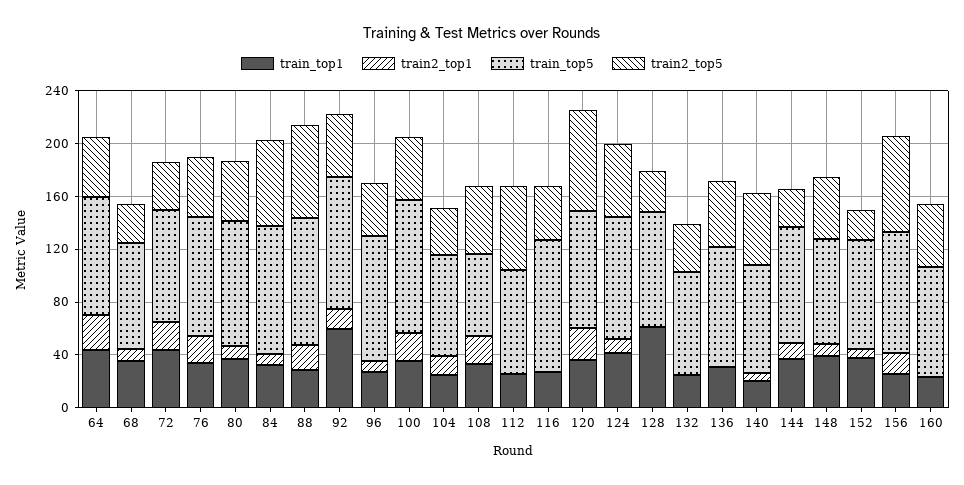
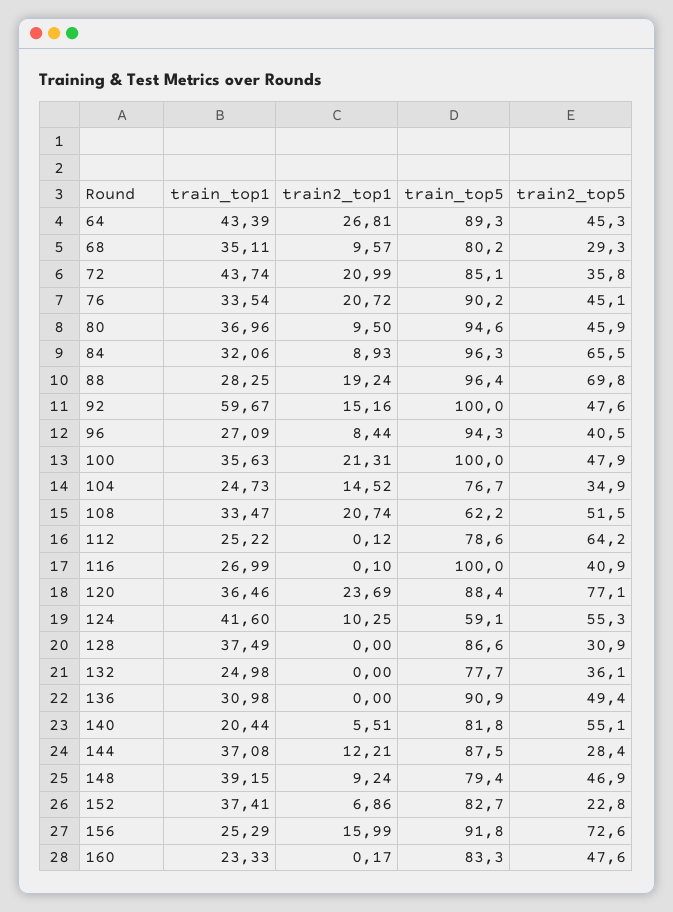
train_top5, 124: 90 -> 59.1
train_top1, 128: 60 -> 37.49

